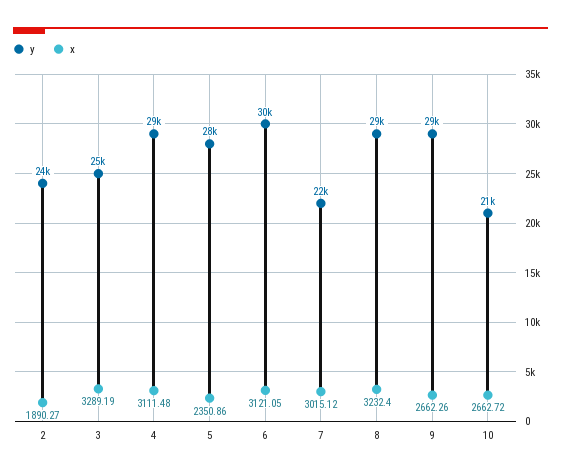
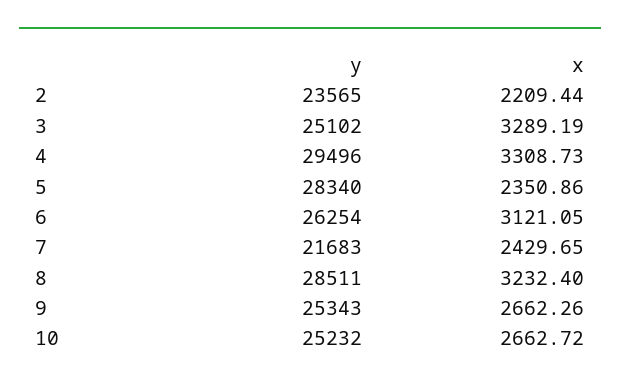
x, 2: 1890.27 -> 2209.44
x, 4: 3111.48 -> 3308.73
y, 6: 30000 -> 26254
x, 7: 3015.12 -> 2429.65
y, 9: 29000 -> 25343
y, 10: 21000 -> 25232

